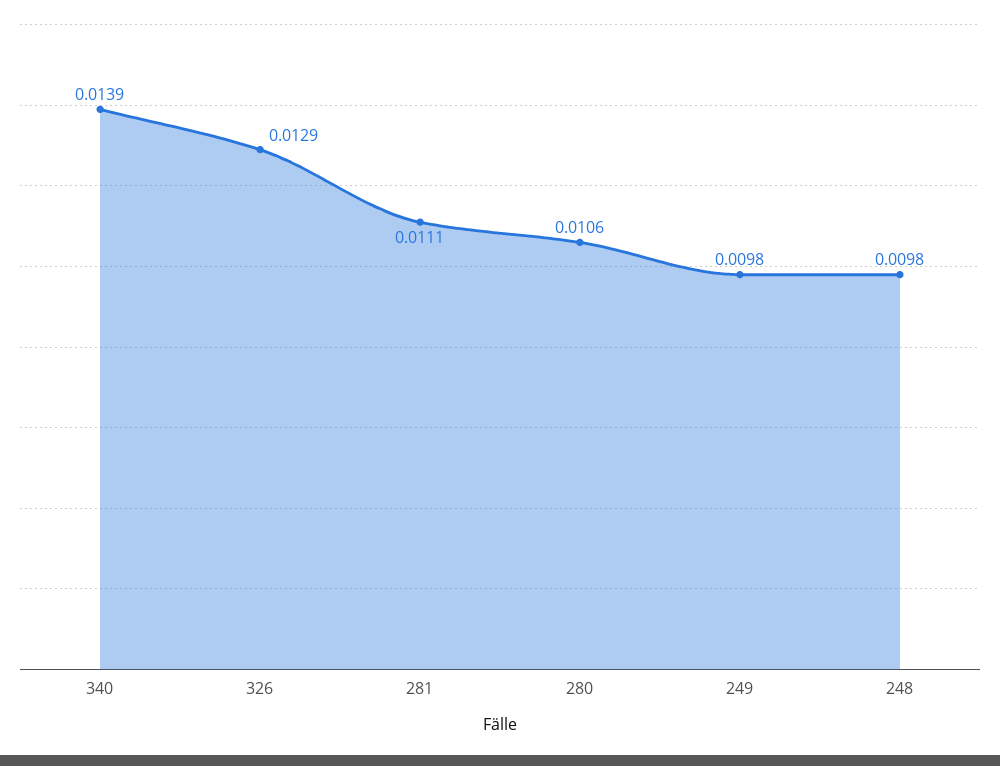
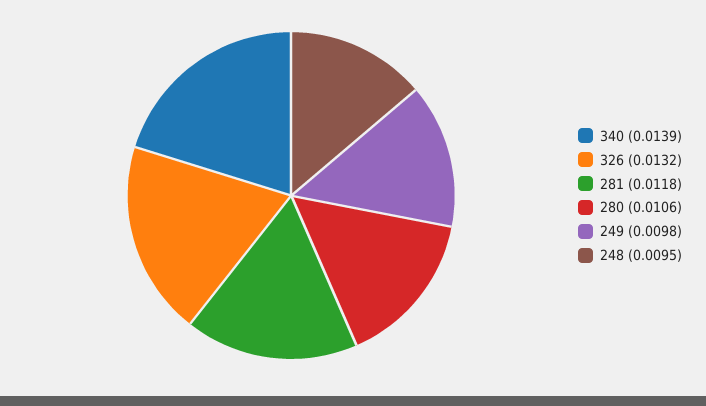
326: 0.0129 -> 0.0132
281: 0.0111 -> 0.0118
248: 0.0098 -> 0.0095

